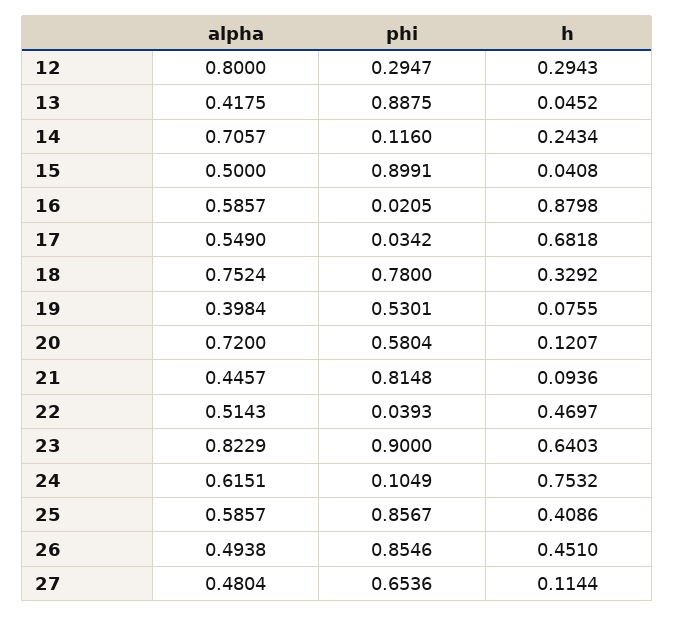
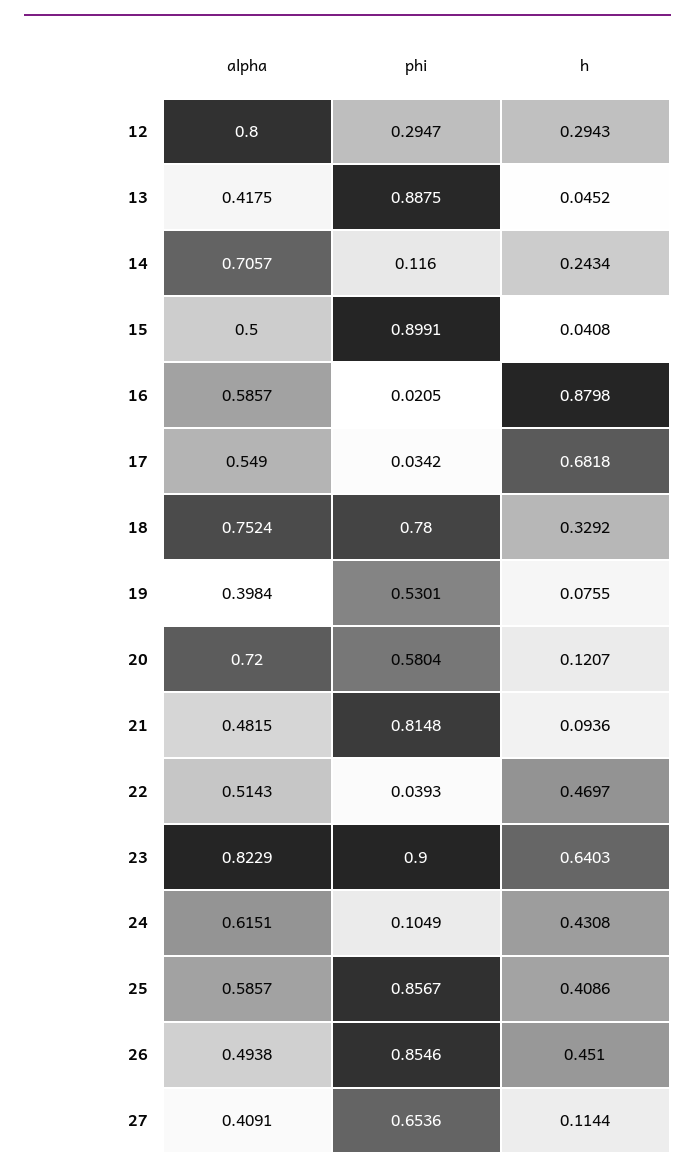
alpha, 21: 0.4457 -> 0.4815
h, 24: 0.7532 -> 0.4308
alpha, 27: 0.4804 -> 0.4091

